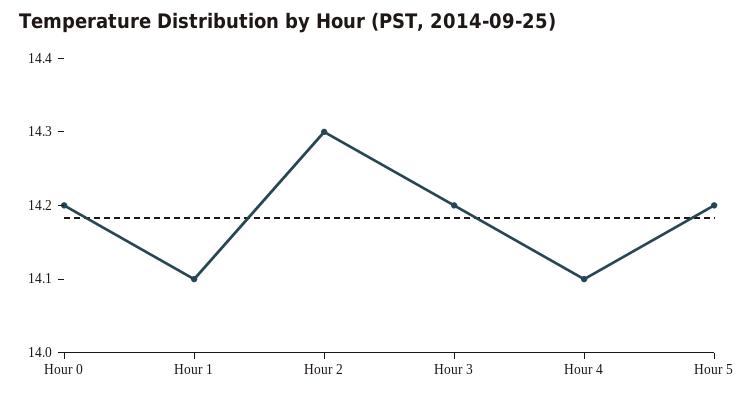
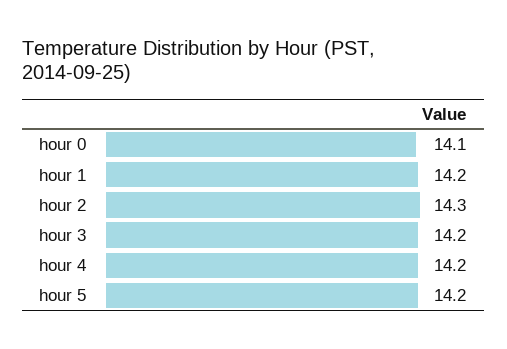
Hour 0: 14.2 -> 14.1
Hour 1: 14.1 -> 14.2
Hour 4: 14.1 -> 14.2

